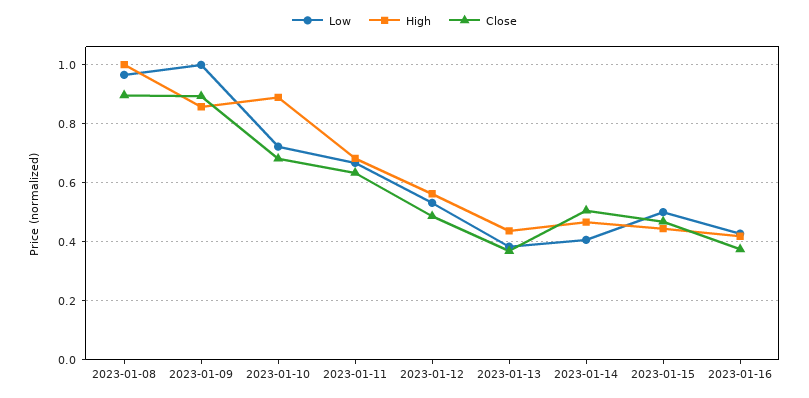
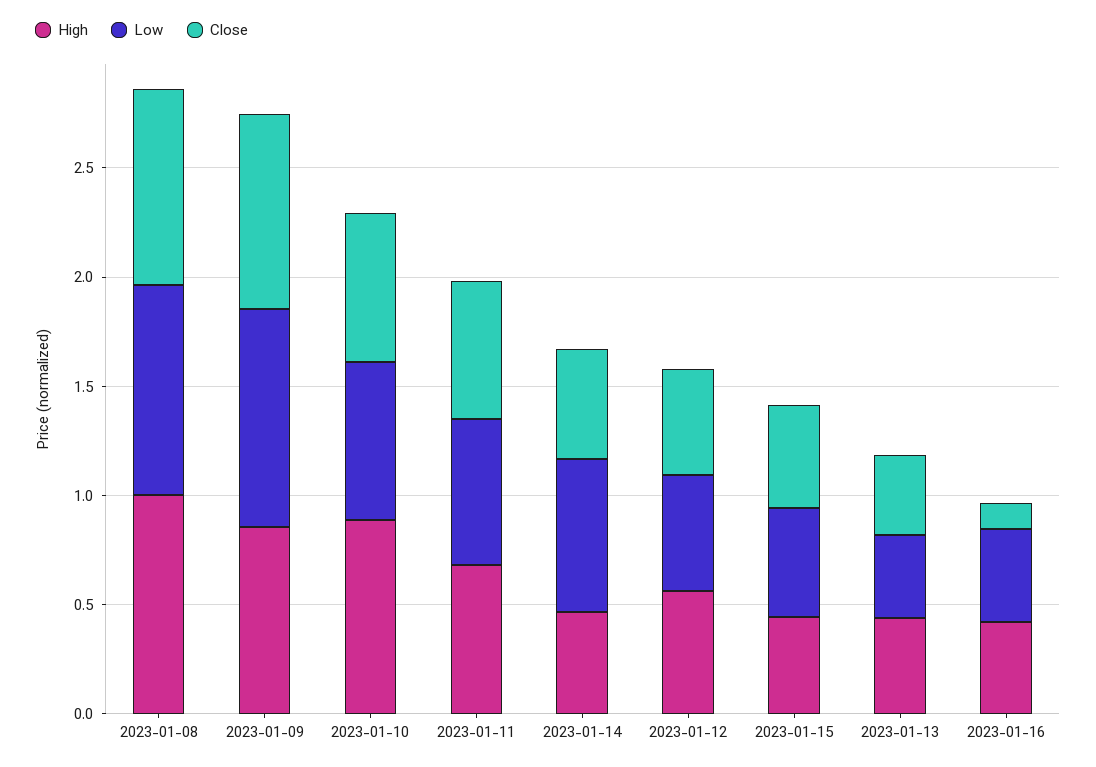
Low, 2023-01-14: 0.4 -> 0.7
Close, 2023-01-16: 0.375 -> 0.1

